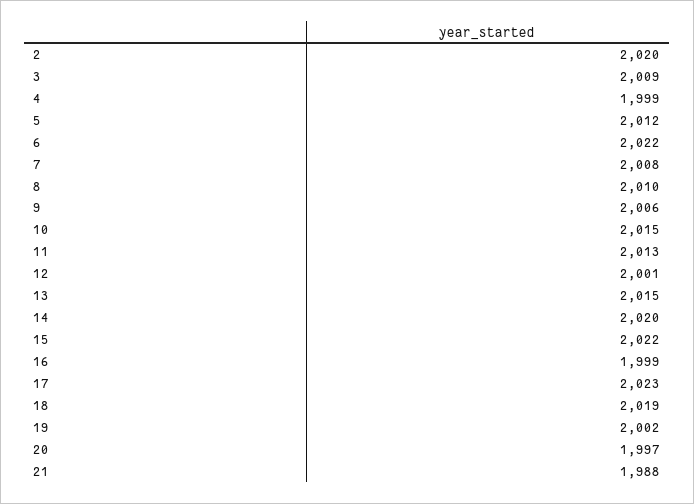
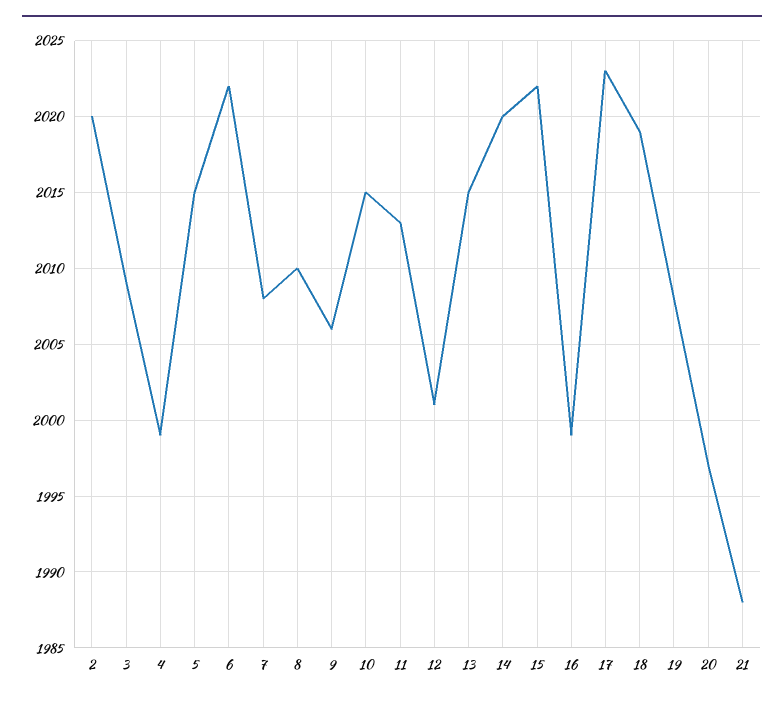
5: 2012 -> 2015
19: 2002 -> 2008

